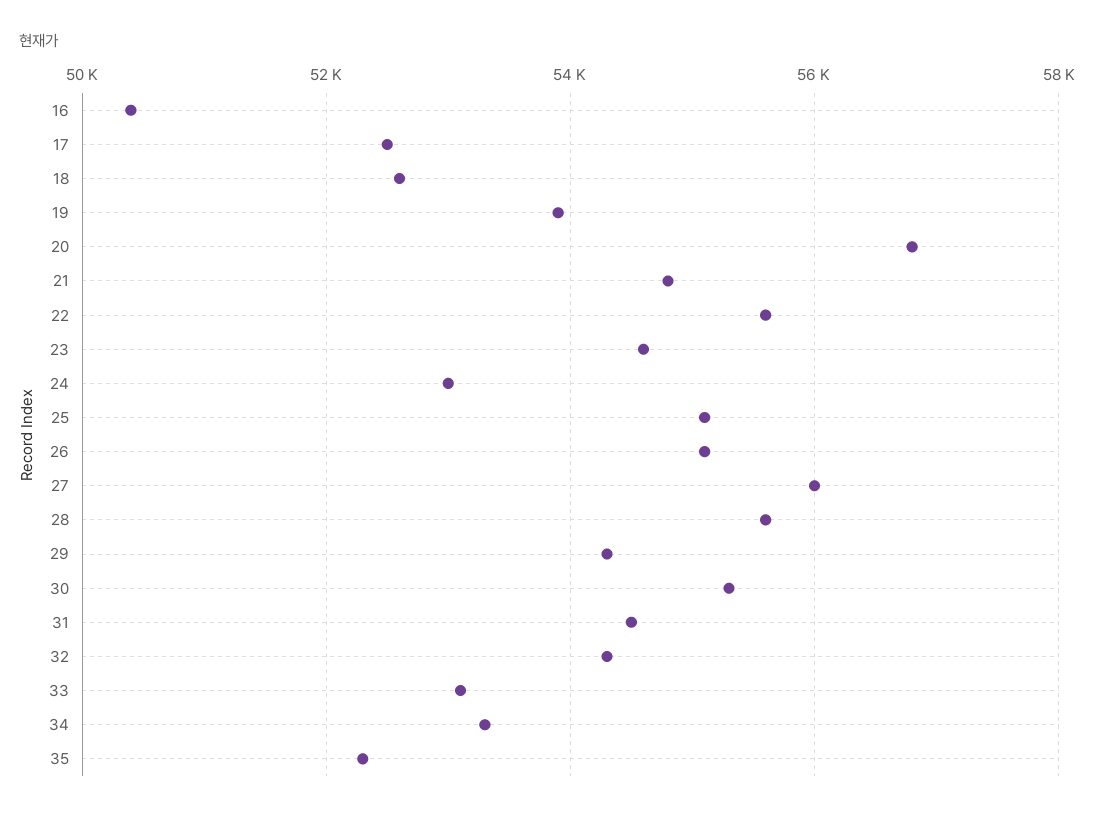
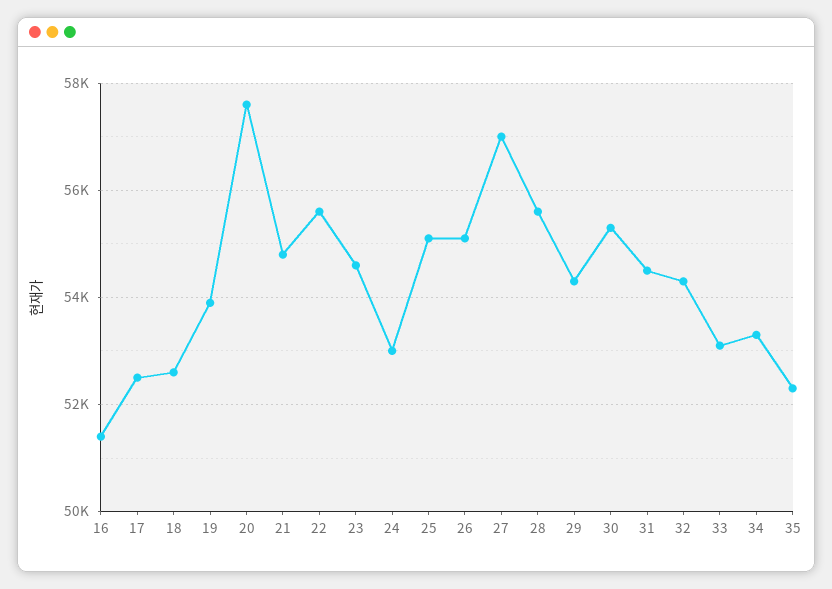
16: 50400 -> 51400
20: 56800 -> 57600
27: 56000 -> 57000

